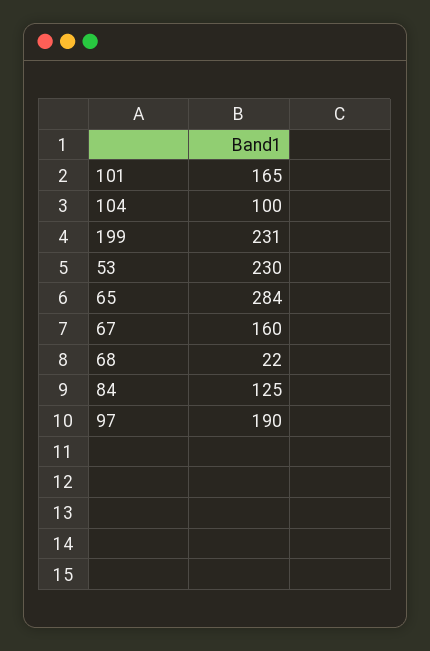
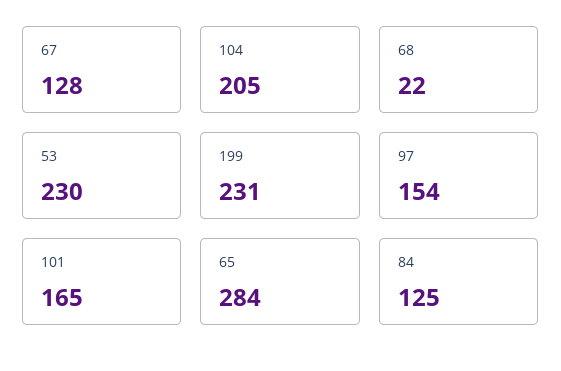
104: 100 -> 205
67: 160 -> 128
97: 190 -> 154

